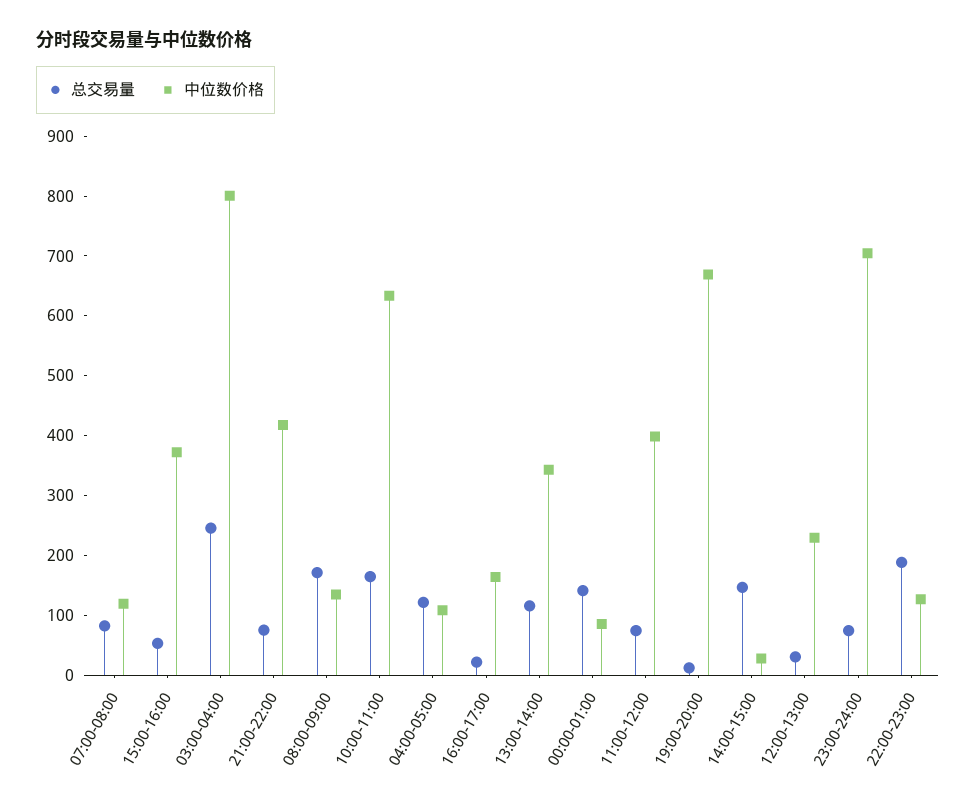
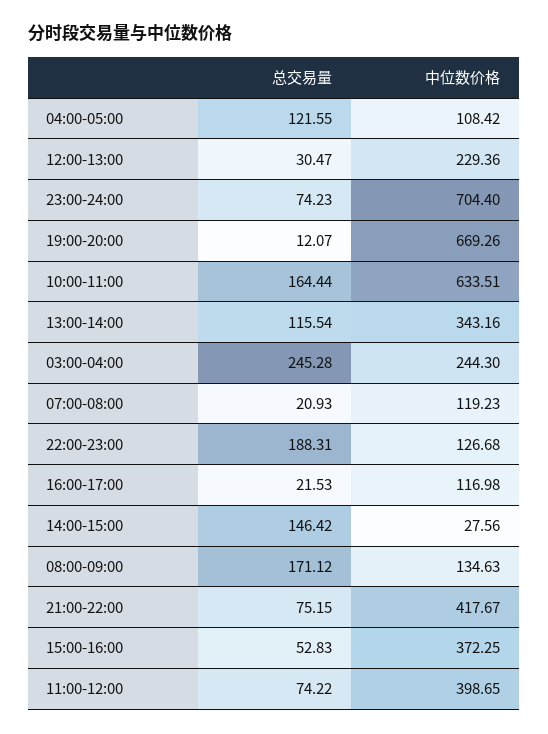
总交易量, 07:00-08:00: 80 -> 20.93
中位数价格, 03:00-04:00: 800 -> 244.3
中位数价格, 16:00-17:00: 160 -> 116.98
总交易量, 00:00-01:00: 140 -> none
中位数价格, 00:00-01:00: 80 -> none

